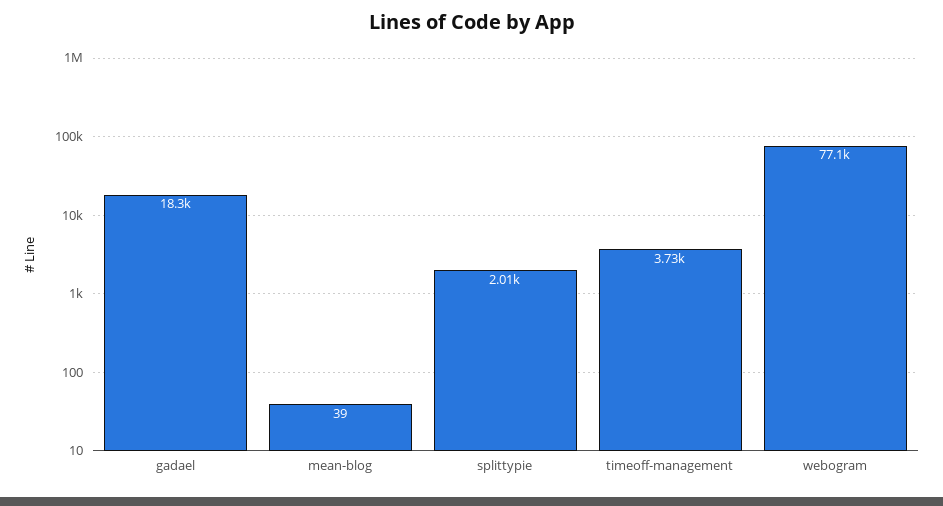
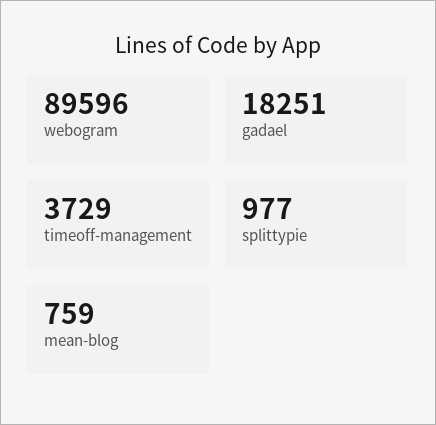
mean-blog: 39 -> 759
splittypie: 2010 -> 977
webogram: 77100 -> 89596

